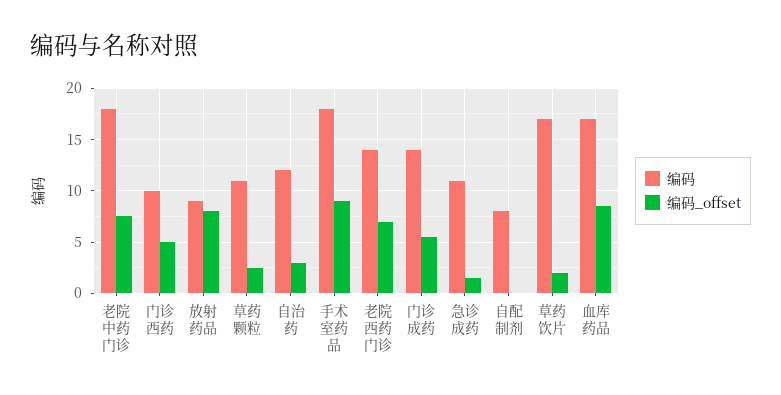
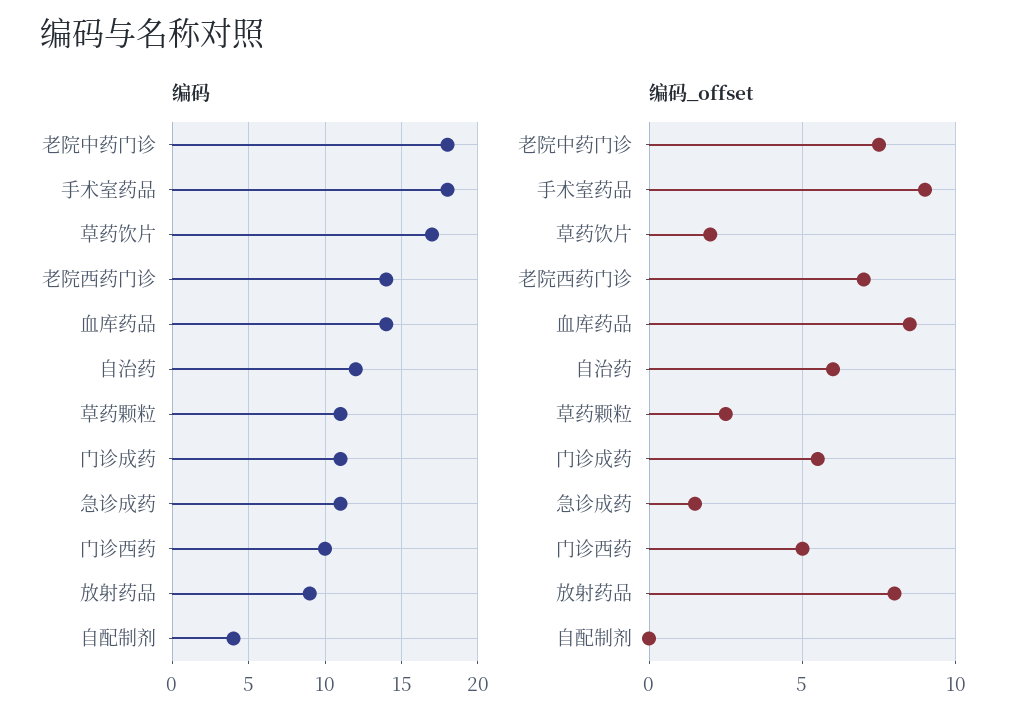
编码_offset, 自治药: 3 -> 6
编码, 门诊成药: 14 -> 11
编码, 自配制剂: 8 -> 4
编码, 血库药品: 17 -> 14

